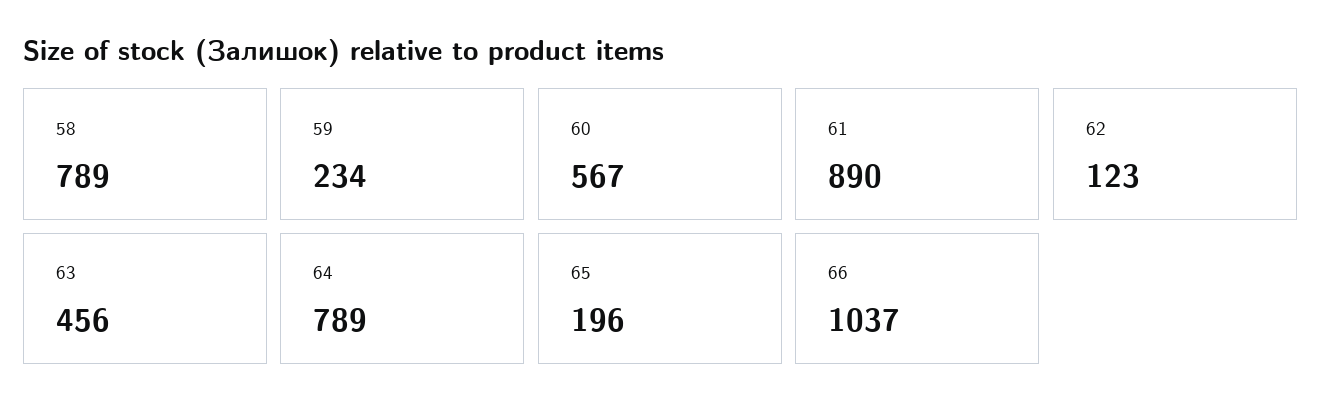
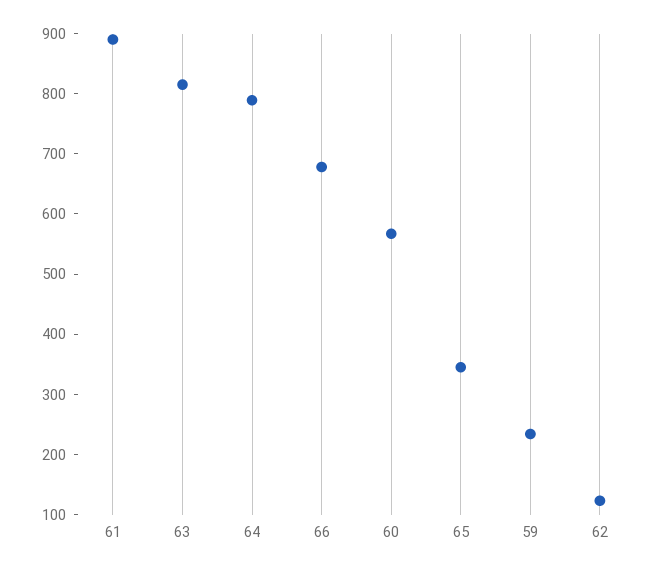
58: 789 -> none
63: 456 -> 820
65: 196 -> 340
66: 1037 -> 680

